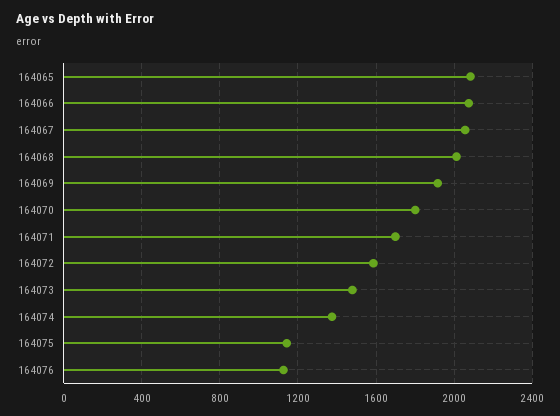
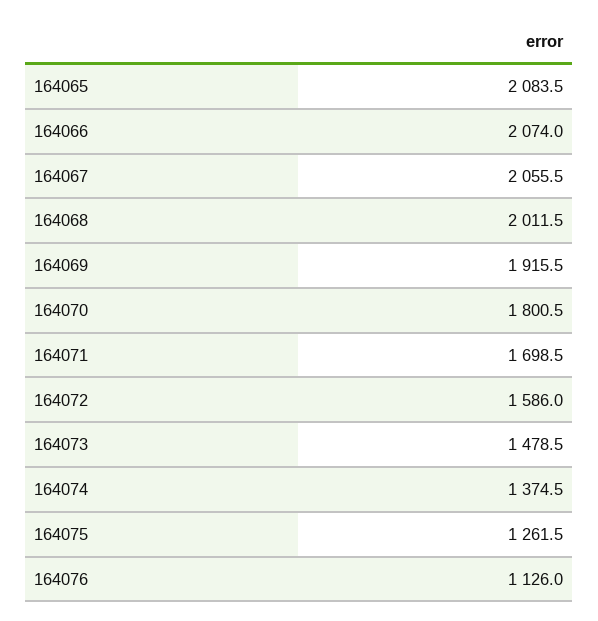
164075: 1150 -> 1261.5

